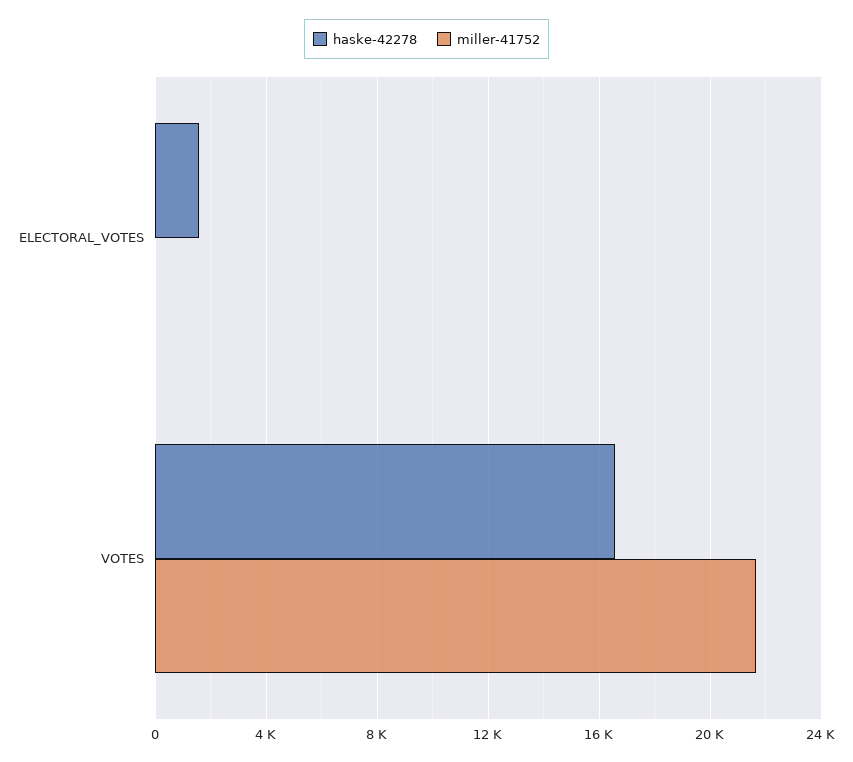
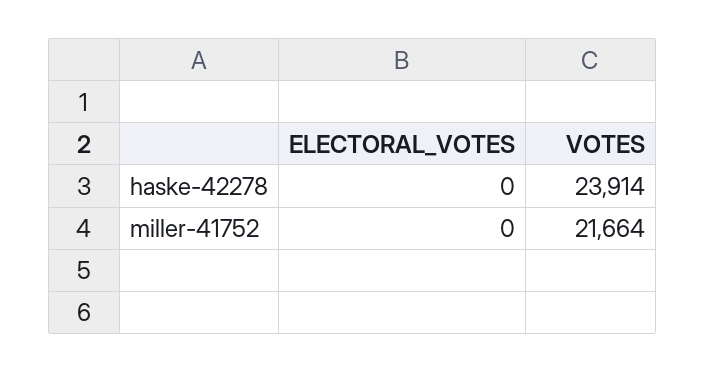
haske-42278, ELECTORAL_VOTES: 1500 -> 0
haske-42278, VOTES: 16500 -> 23914

